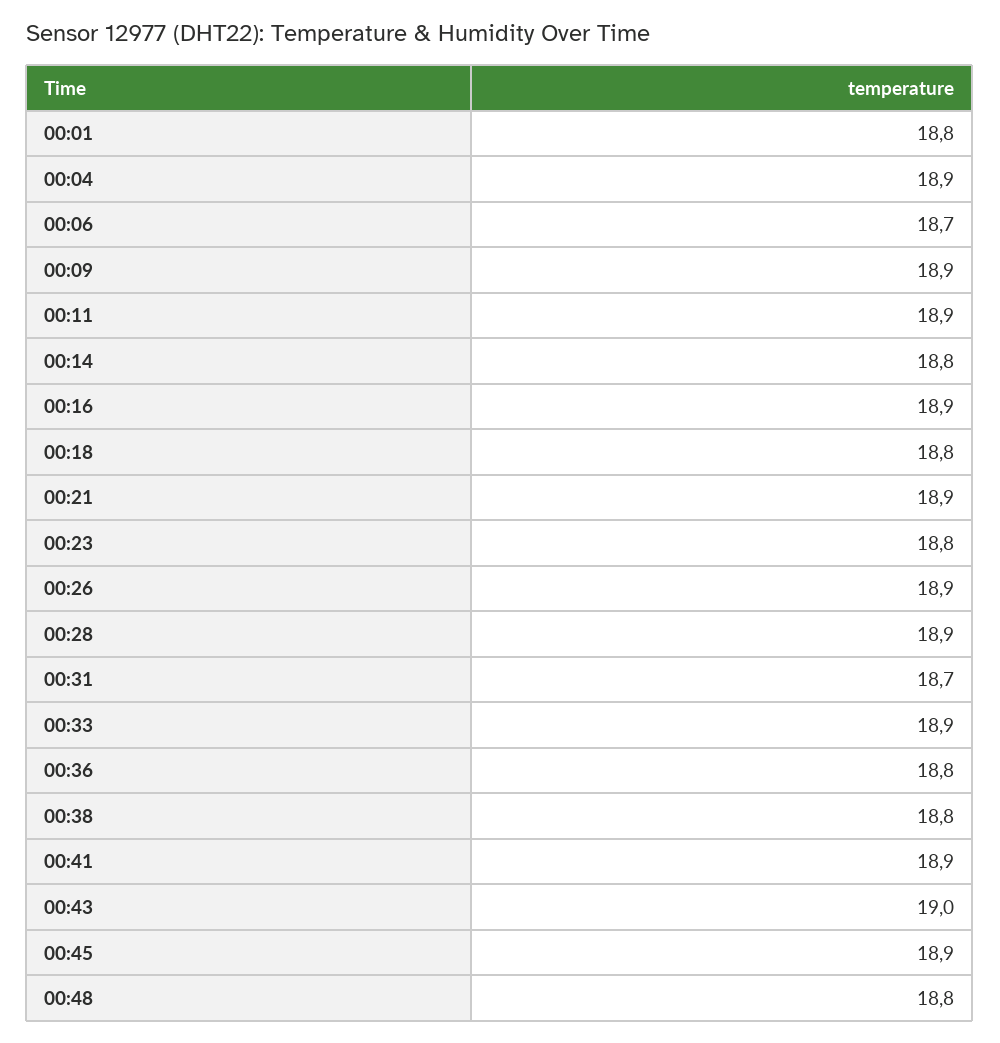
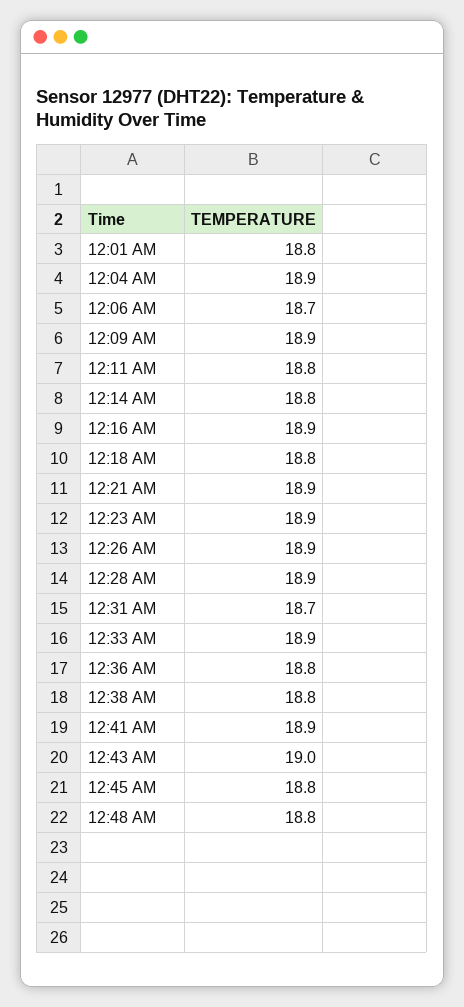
00:11: 18.9 -> 18.8
00:23: 18.8 -> 18.9
00:45: 18.9 -> 18.8

